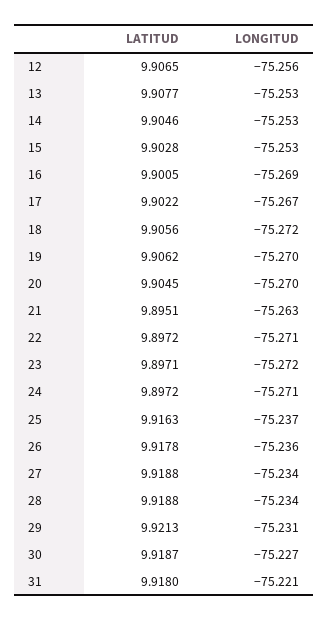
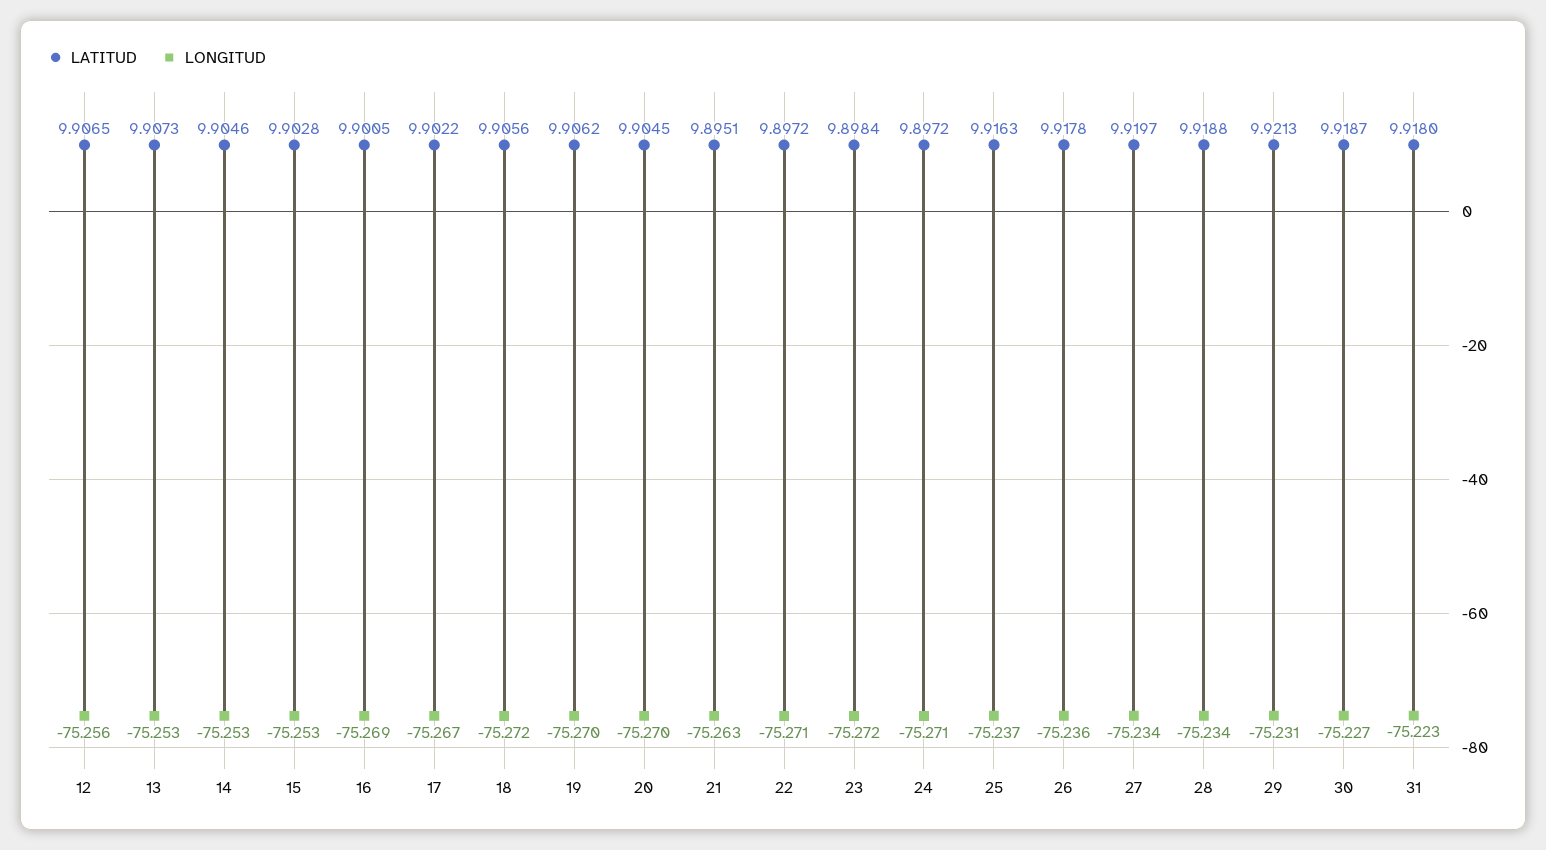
LATITUD, 13: 9.9077 -> 9.9073
LATITUD, 23: 9.8971 -> 9.8984
LATITUD, 27: 9.9188 -> 9.9197
LONGITUD, 31: -75.221 -> -75.223

